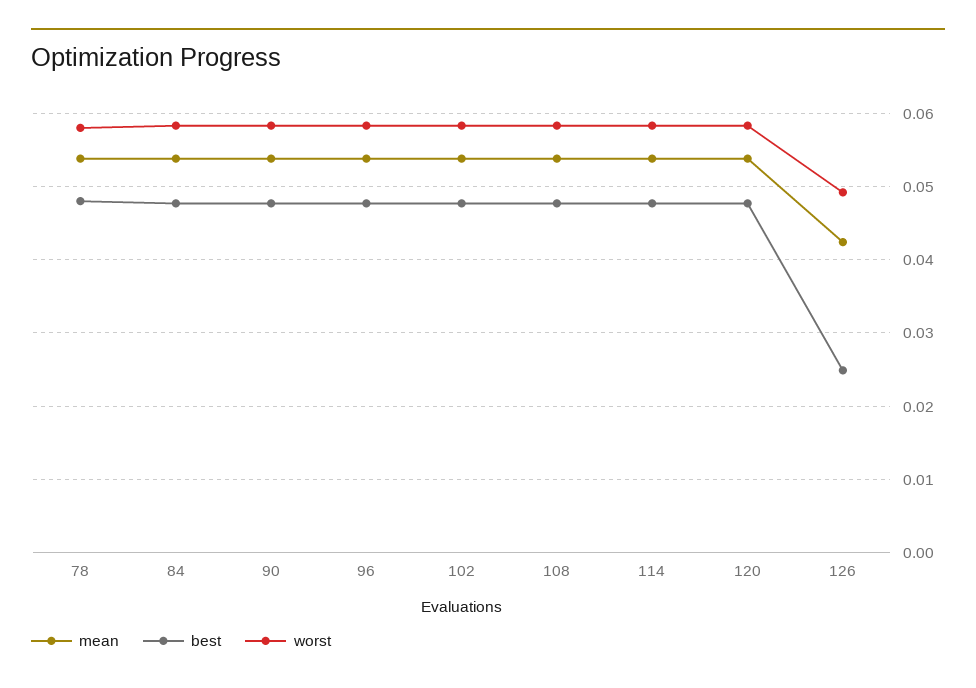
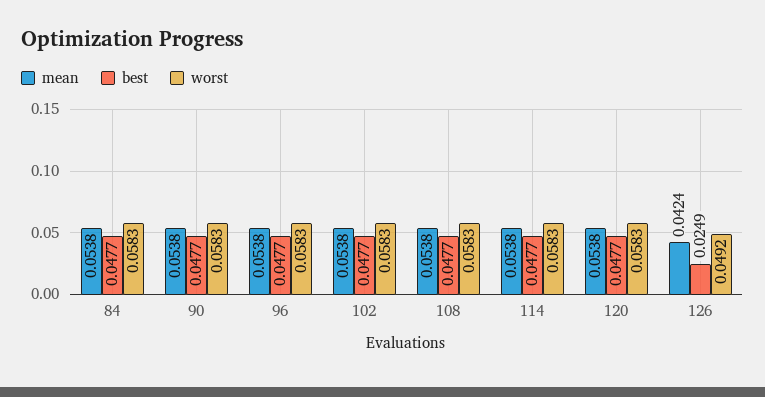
mean, 78: 0.054 -> none
best, 78: 0.048 -> none
worst, 78: 0.058 -> none

